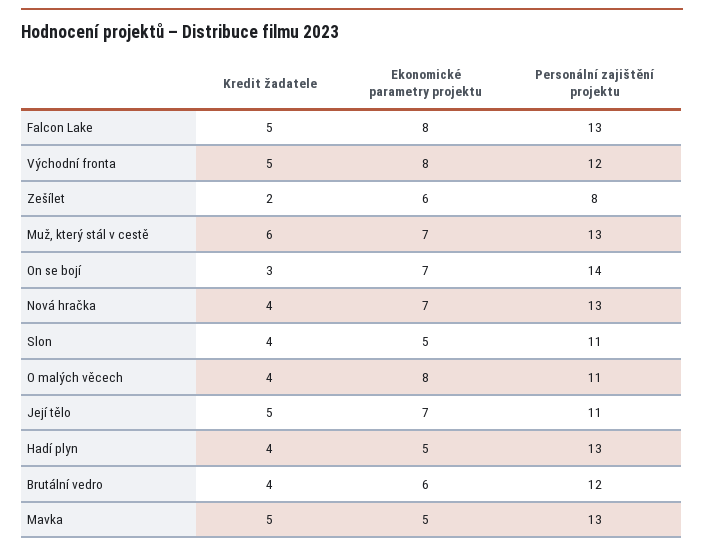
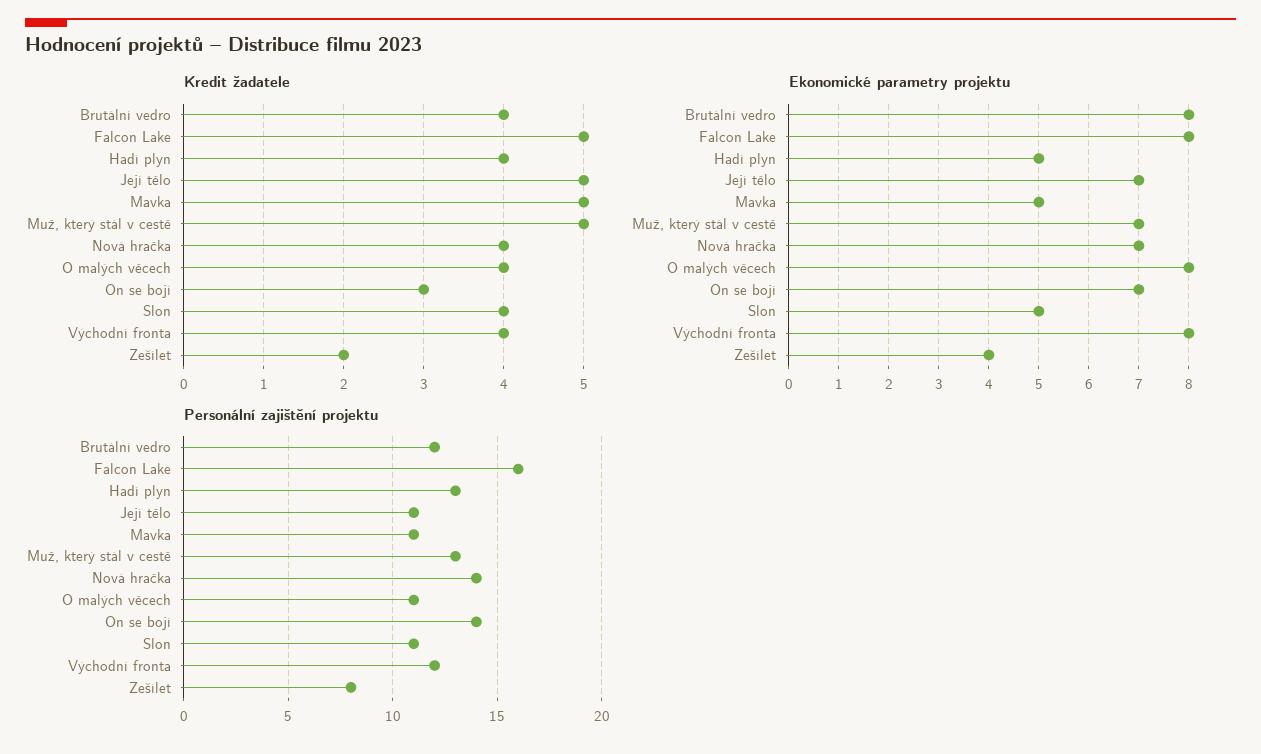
Personální zajištění projektu, Falcon Lake: 13 -> 16
Kredit žadatele, Východní fronta: 5 -> 4
Ekonomické parametry projektu, Zešílet: 6 -> 4
Kredit žadatele, Muž, který stál v cestě: 6 -> 5
Personální zajištění projektu, Nová hračka: 13 -> 14
Ekonomické parametry projektu, Brutální vedro: 6 -> 8
Personální zajištění projektu, Mavka: 13 -> 11

